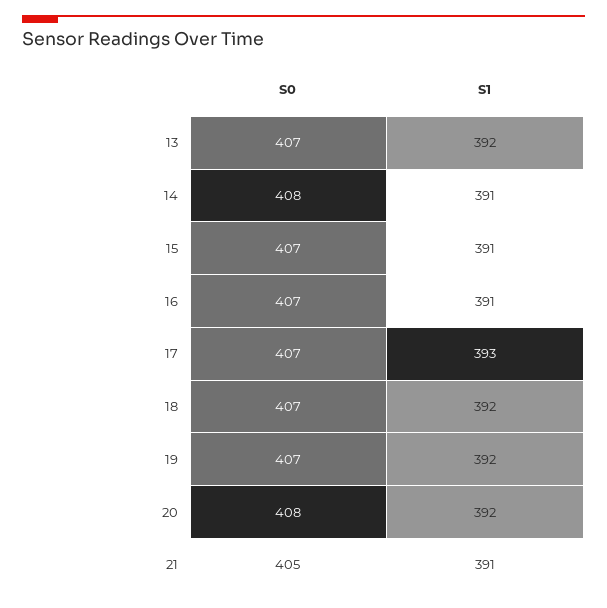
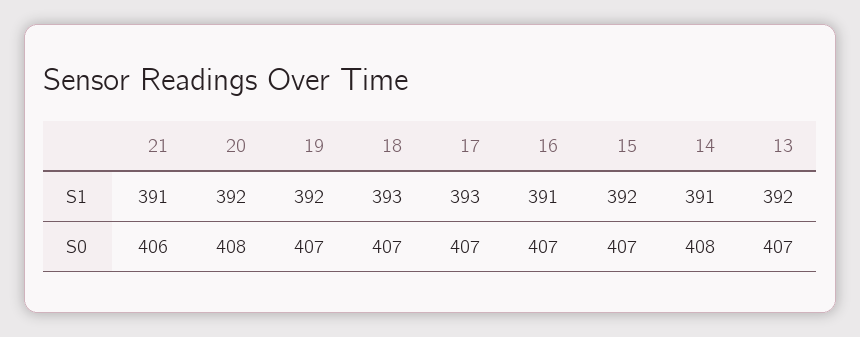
S1, 15: 391 -> 392
S1, 18: 392 -> 393
S0, 21: 405 -> 406

